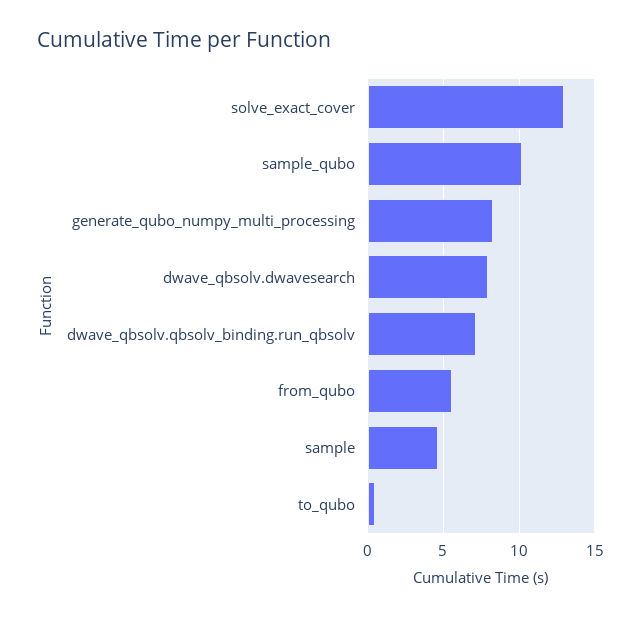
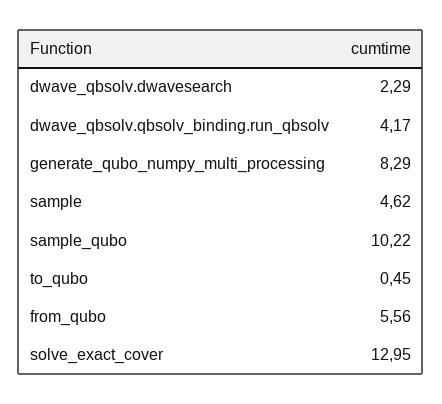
dwave_qbsolv.dwavesearch: 8 -> 2.29
dwave_qbsolv.qbsolv_binding.run_qbsolv: 7 -> 4.17

